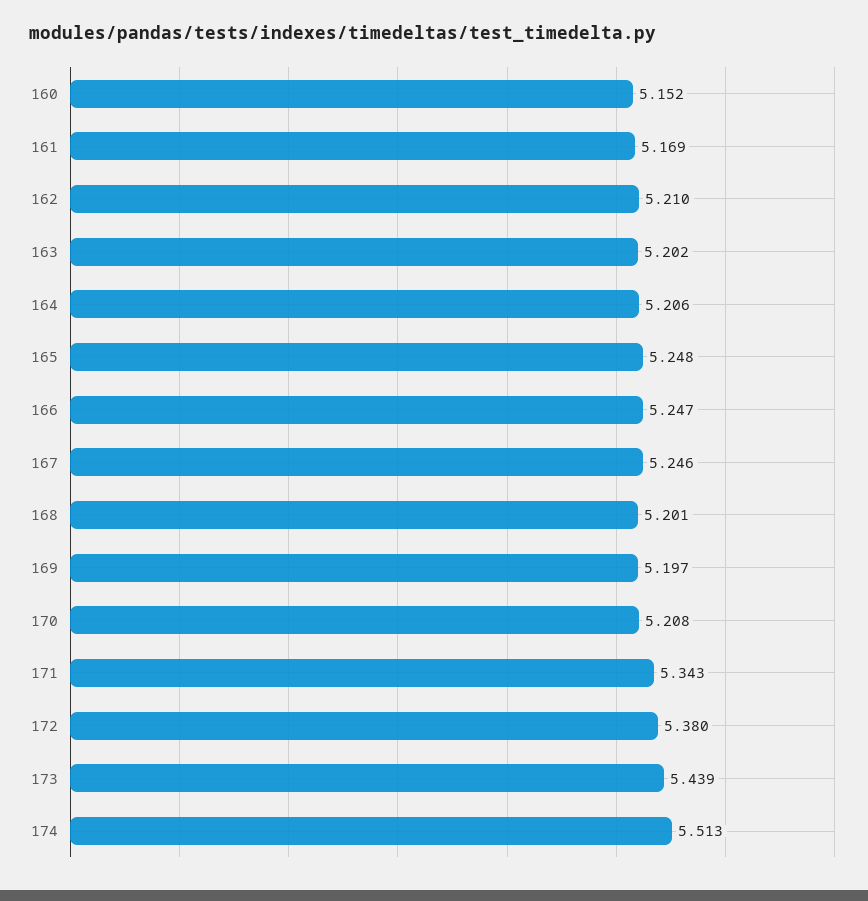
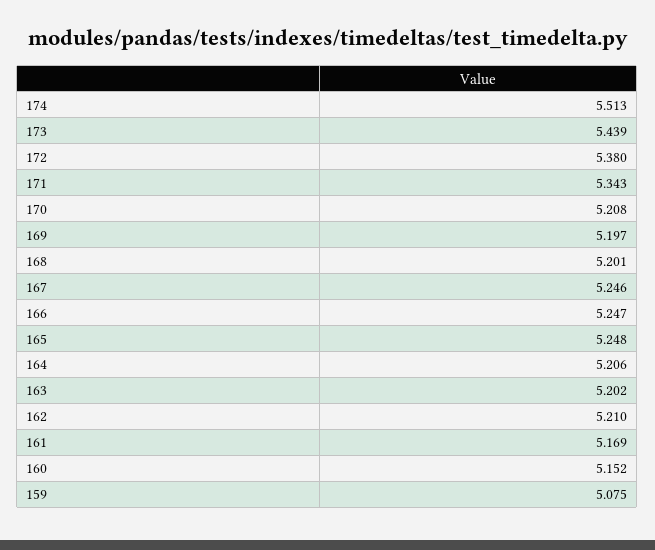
159: none -> 5.075

